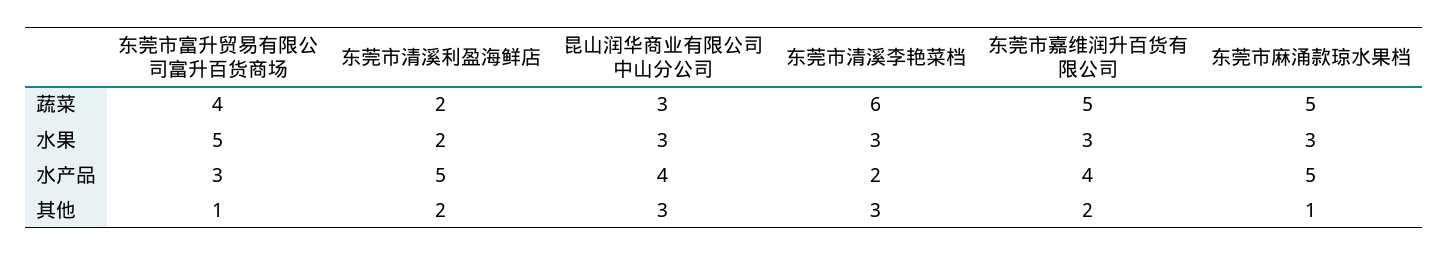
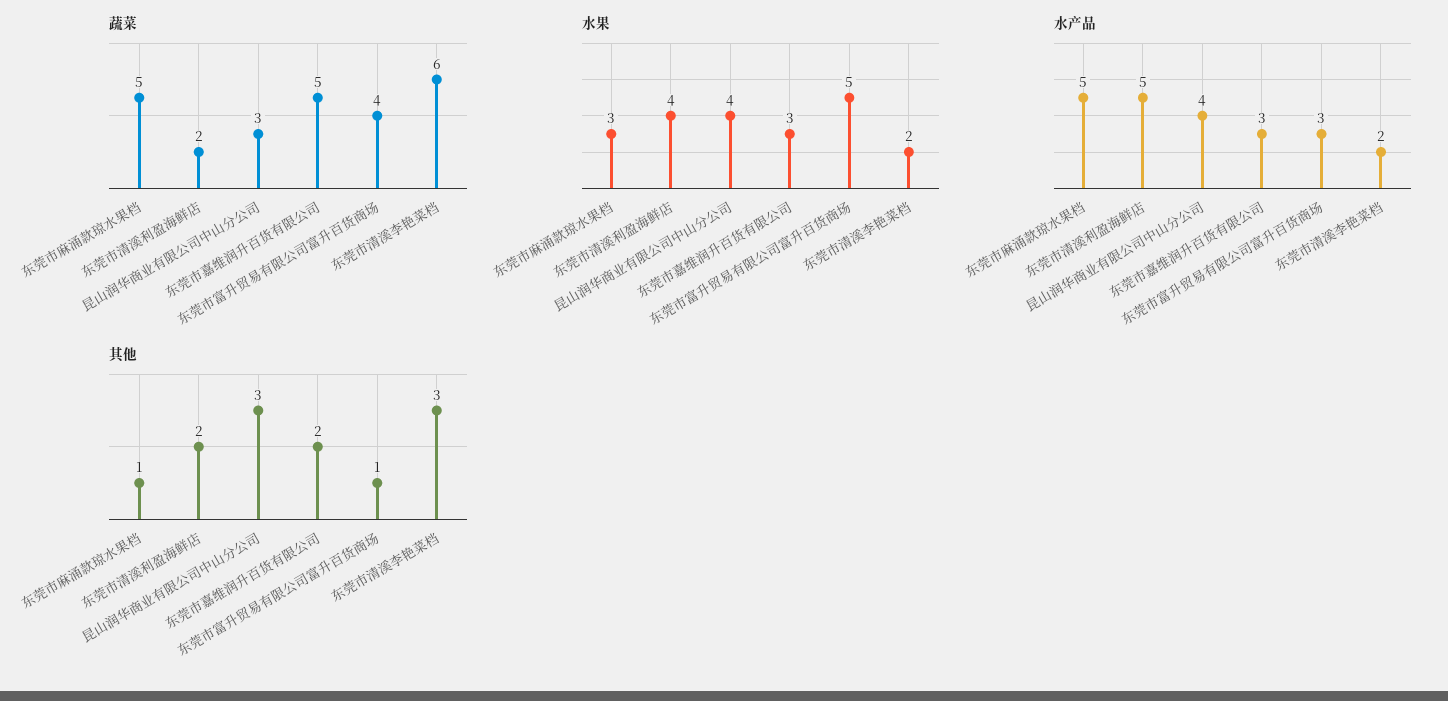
水果, 东莞市清溪利盈海鲜店: 2 -> 4
水果, 昆山润华商业有限公司中山分公司: 3 -> 4
水果, 东莞市清溪李艳菜档: 3 -> 2
水产品, 东莞市嘉维润升百货有限公司: 4 -> 3

